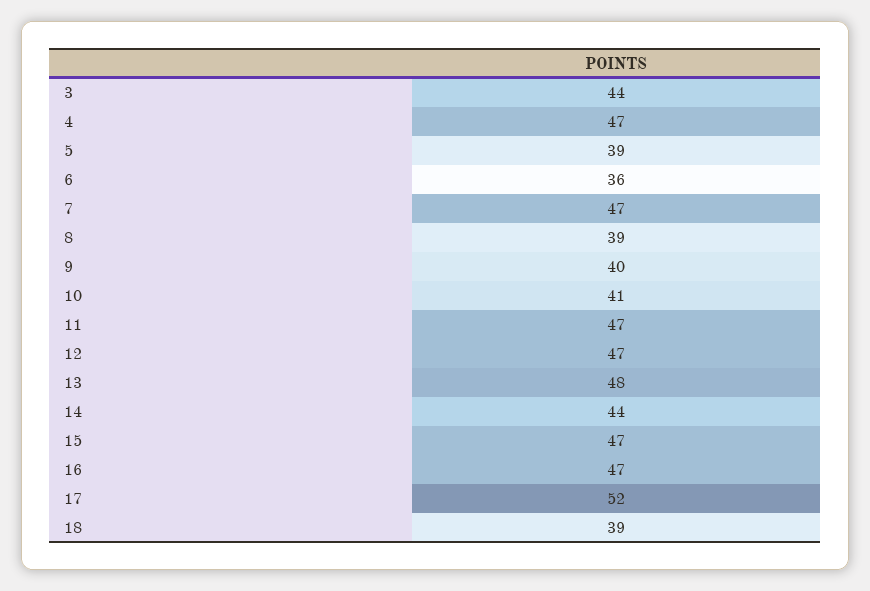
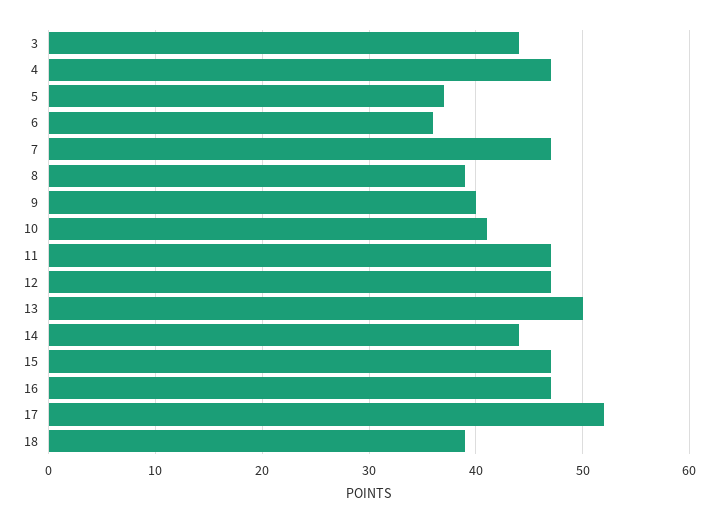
5: 39 -> 37
13: 48 -> 50

